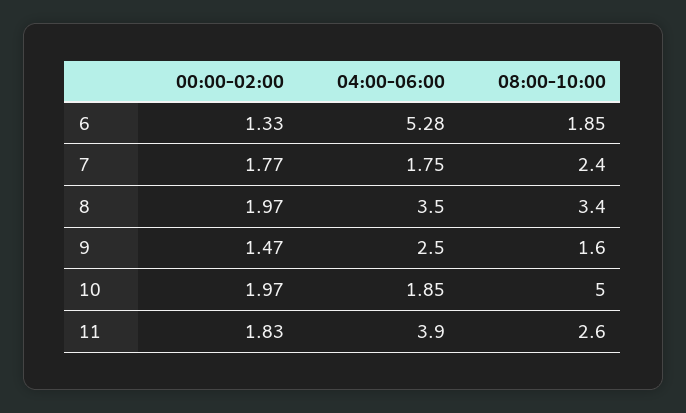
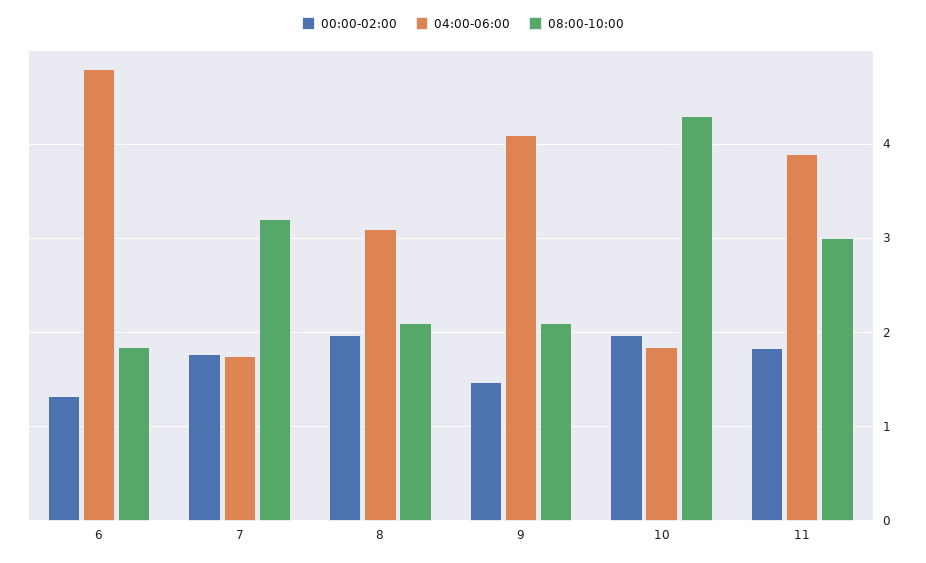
04:00-06:00, 6: 5.28 -> 4.8
08:00-10:00, 7: 2.4 -> 3.2
04:00-06:00, 8: 3.5 -> 3.1
08:00-10:00, 8: 3.4 -> 2.1
04:00-06:00, 9: 2.5 -> 4.1
08:00-10:00, 9: 1.6 -> 2.1
08:00-10:00, 10: 5 -> 4.3
08:00-10:00, 11: 2.6 -> 3

